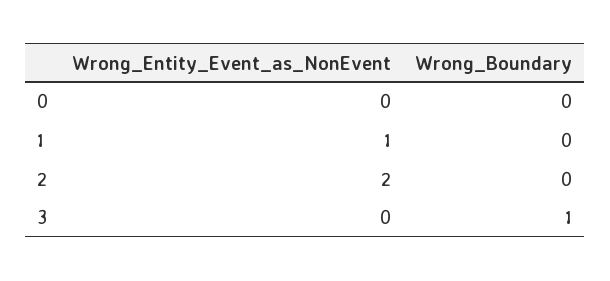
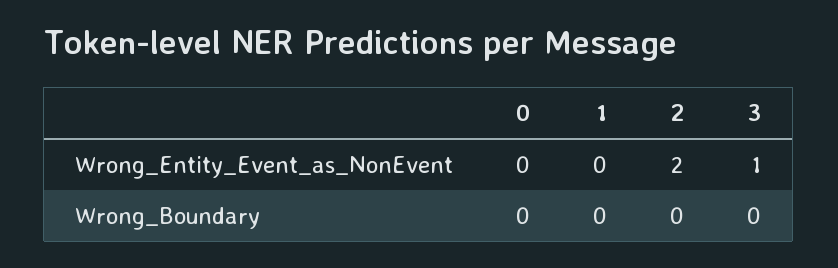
Wrong_Entity_Event_as_NonEvent, 1: 1 -> 0
Wrong_Entity_Event_as_NonEvent, 3: 0 -> 1
Wrong_Boundary, 3: 1 -> 0

